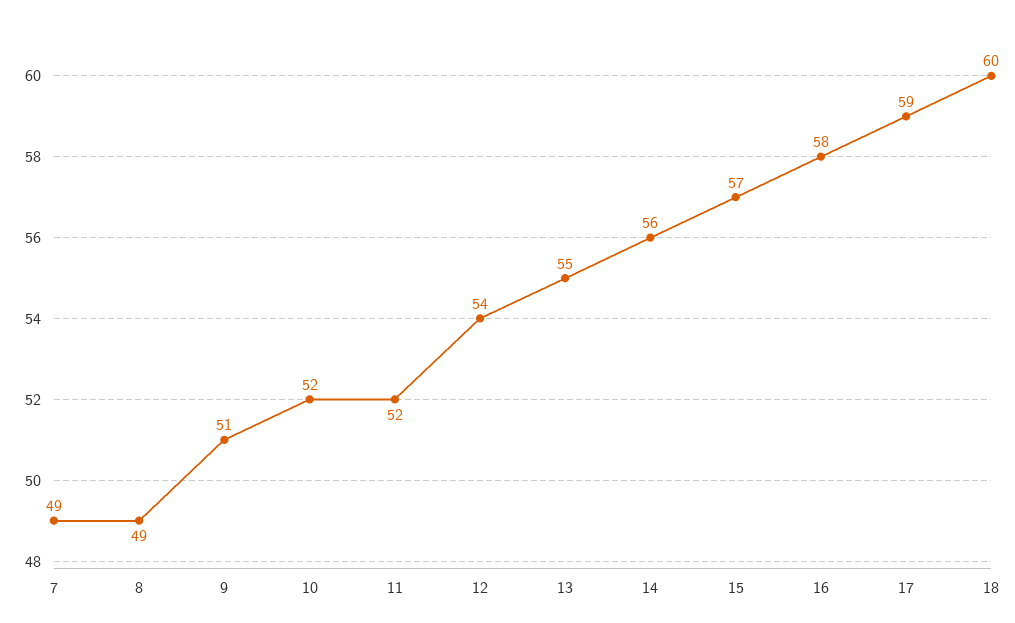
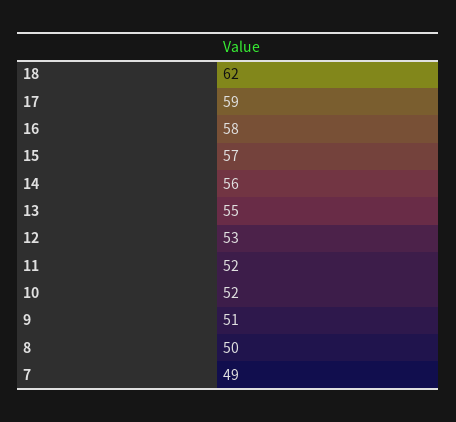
8: 49 -> 50
12: 54 -> 53
18: 60 -> 62

